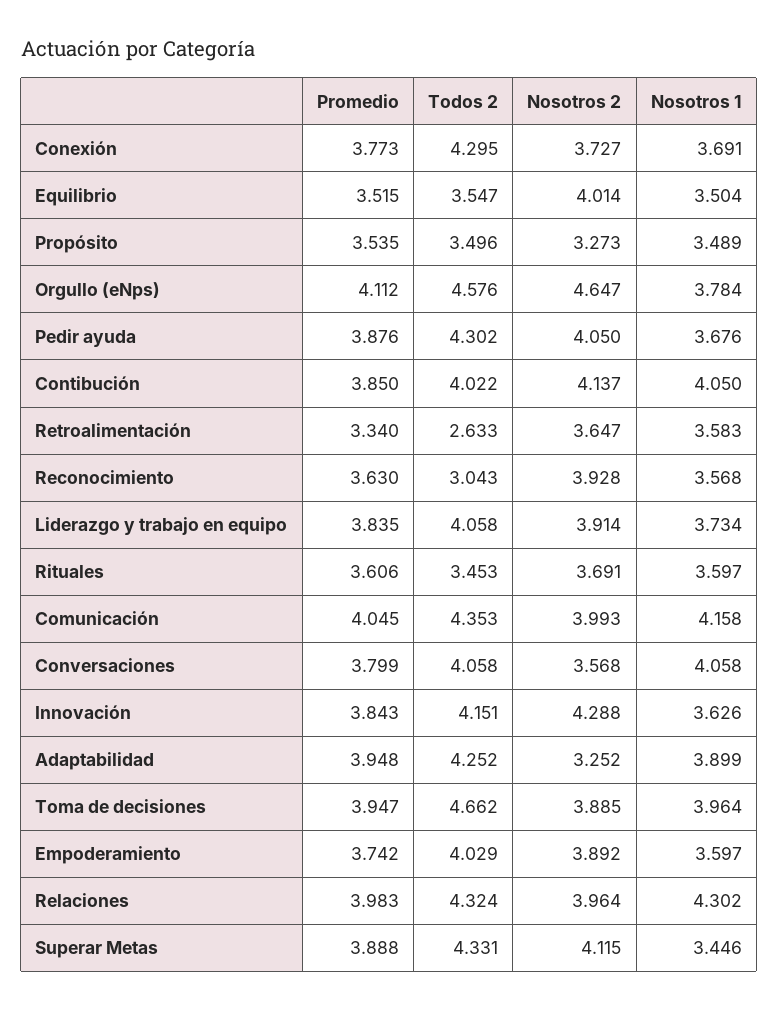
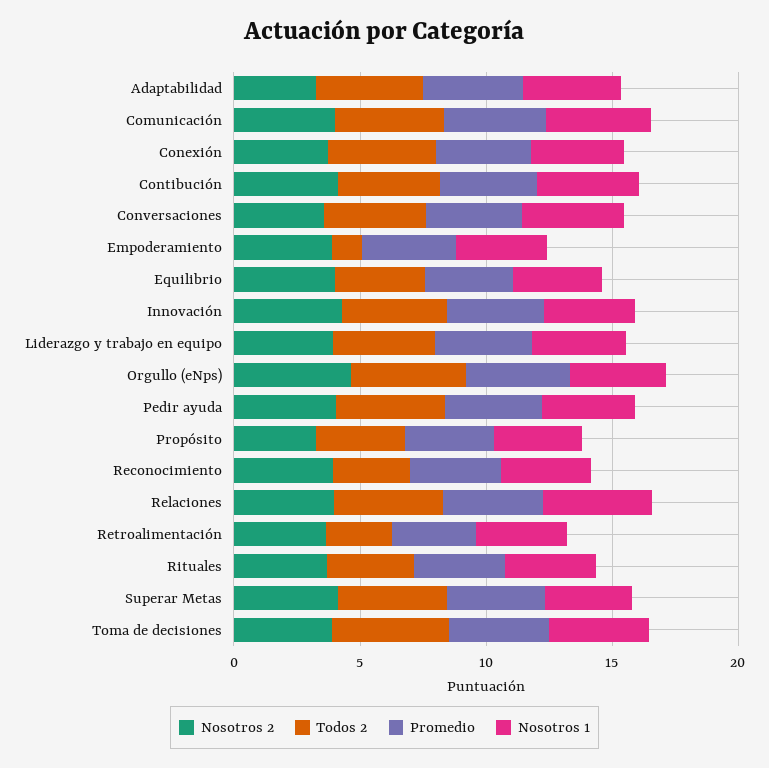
Todos 2, Empoderamiento: 4.029 -> 1

